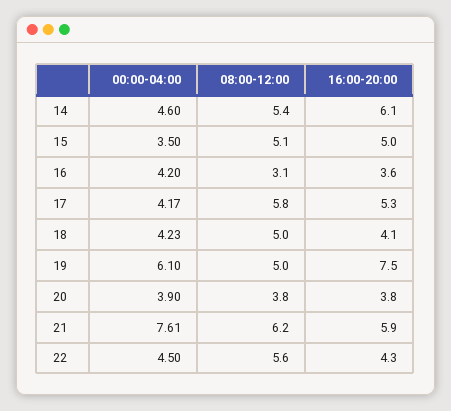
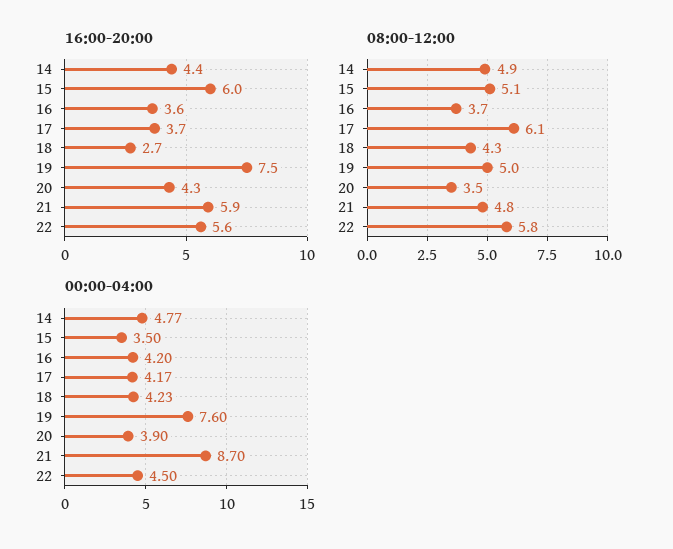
00:00-04:00, 14: 4.6 -> 4.77
08:00-12:00, 14: 5.4 -> 4.9
16:00-20:00, 14: 6.1 -> 4.4
16:00-20:00, 15: 5 -> 6
08:00-12:00, 16: 3.1 -> 3.7
08:00-12:00, 17: 5.8 -> 6.1
16:00-20:00, 17: 5.3 -> 3.7
08:00-12:00, 18: 5 -> 4.3
16:00-20:00, 18: 4.1 -> 2.7
00:00-04:00, 19: 6.1 -> 7.6
08:00-12:00, 20: 3.8 -> 3.5
16:00-20:00, 20: 3.8 -> 4.3
00:00-04:00, 21: 7.61 -> 8.7
08:00-12:00, 21: 6.2 -> 4.8
08:00-12:00, 22: 5.6 -> 5.8
16:00-20:00, 22: 4.3 -> 5.6

